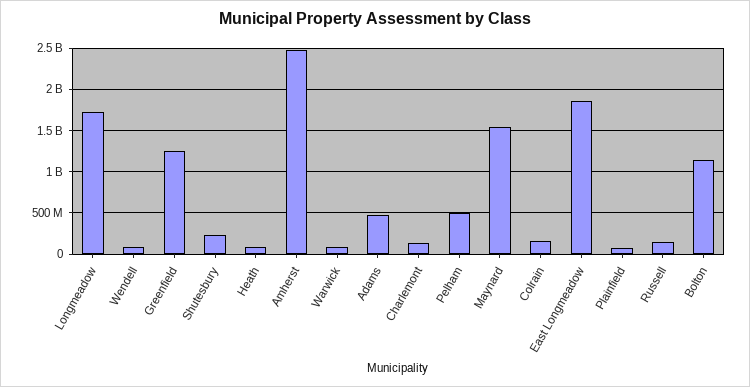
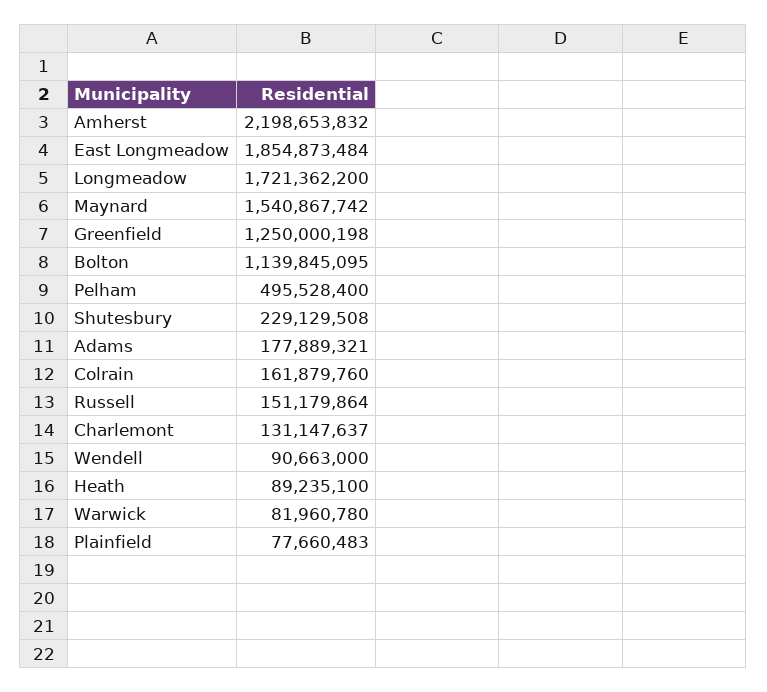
Amherst: 2500000000 -> 2198653832
Adams: 500000000 -> 177889321

